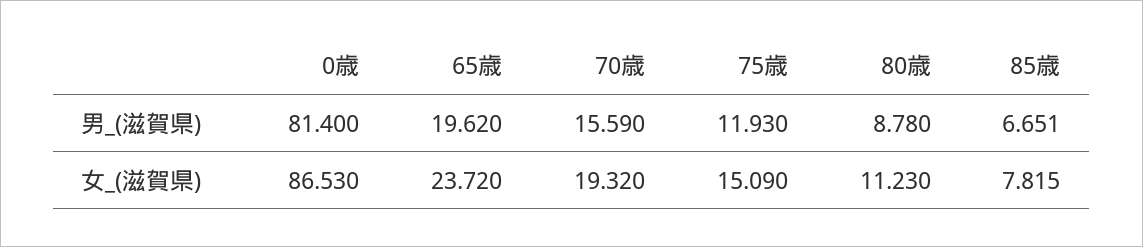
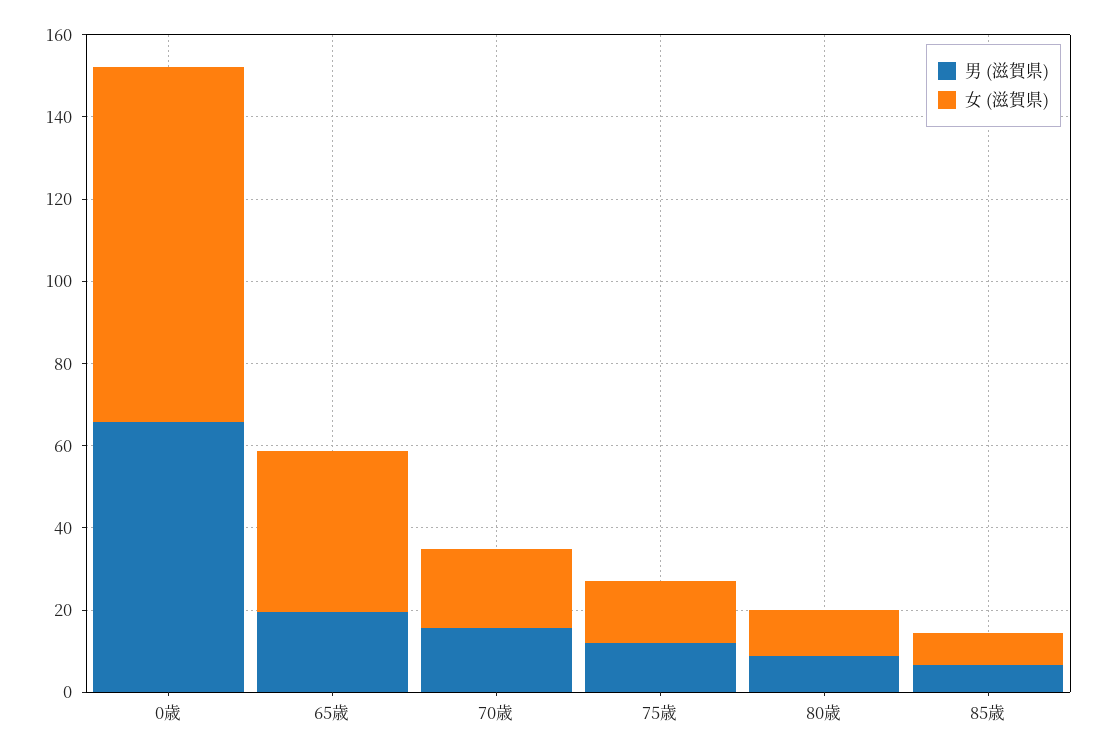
男_(滋賀県), 0歳: 81.4 -> 65
女_(滋賀県), 65歳: 23.72 -> 40

